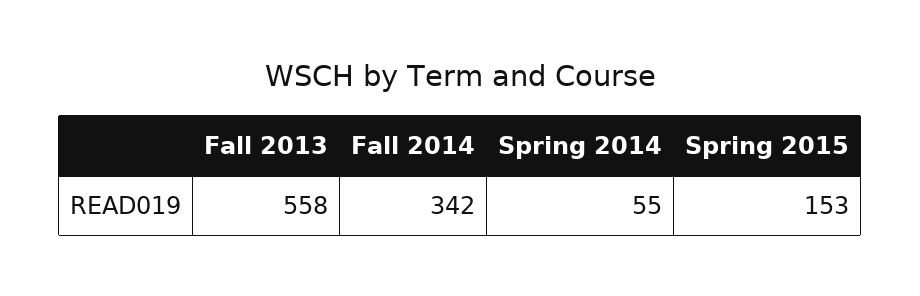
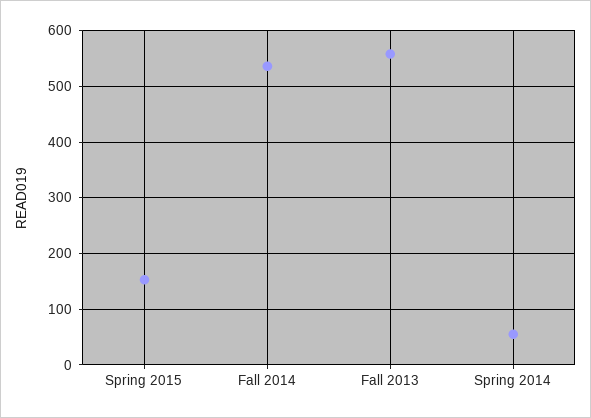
Fall 2014: 342 -> 540

